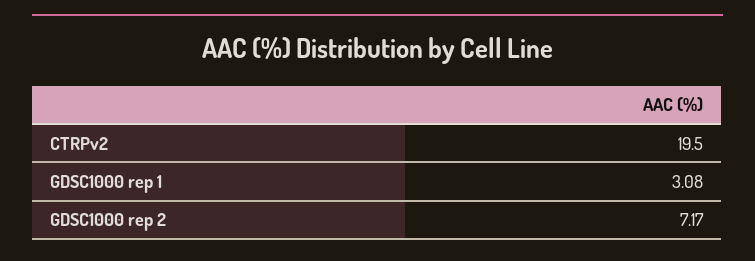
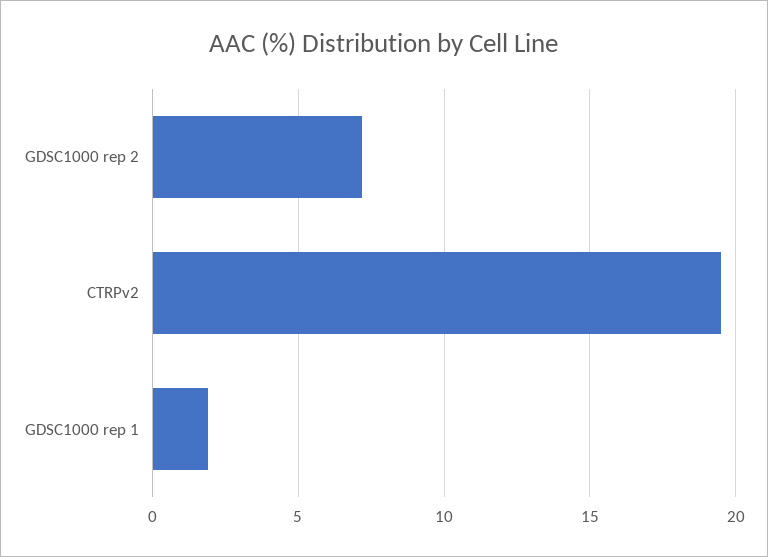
GDSC1000 rep 1: 3.08 -> 2

